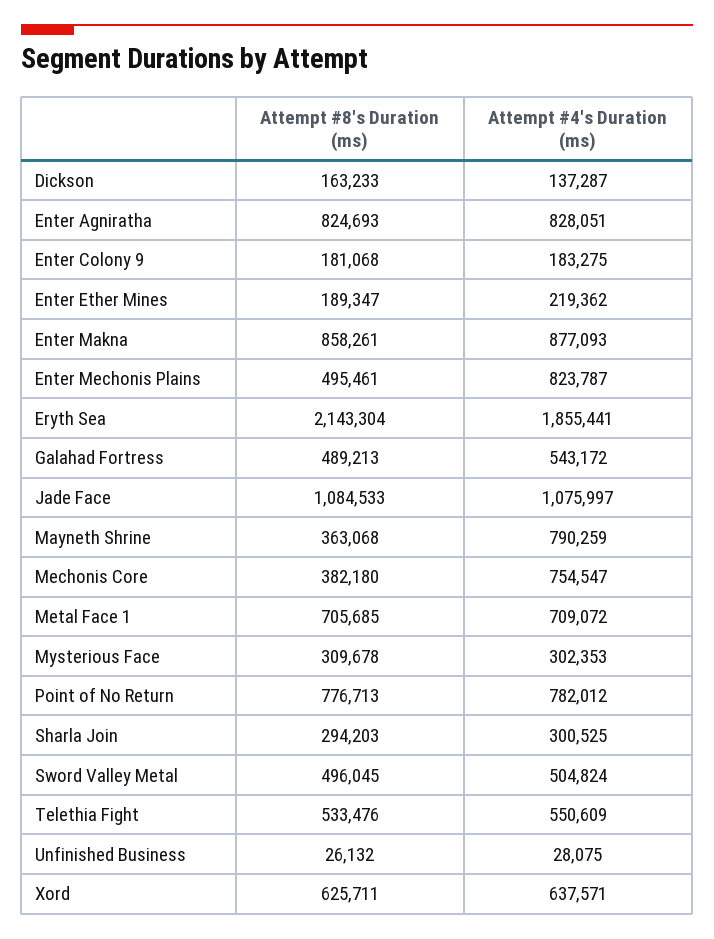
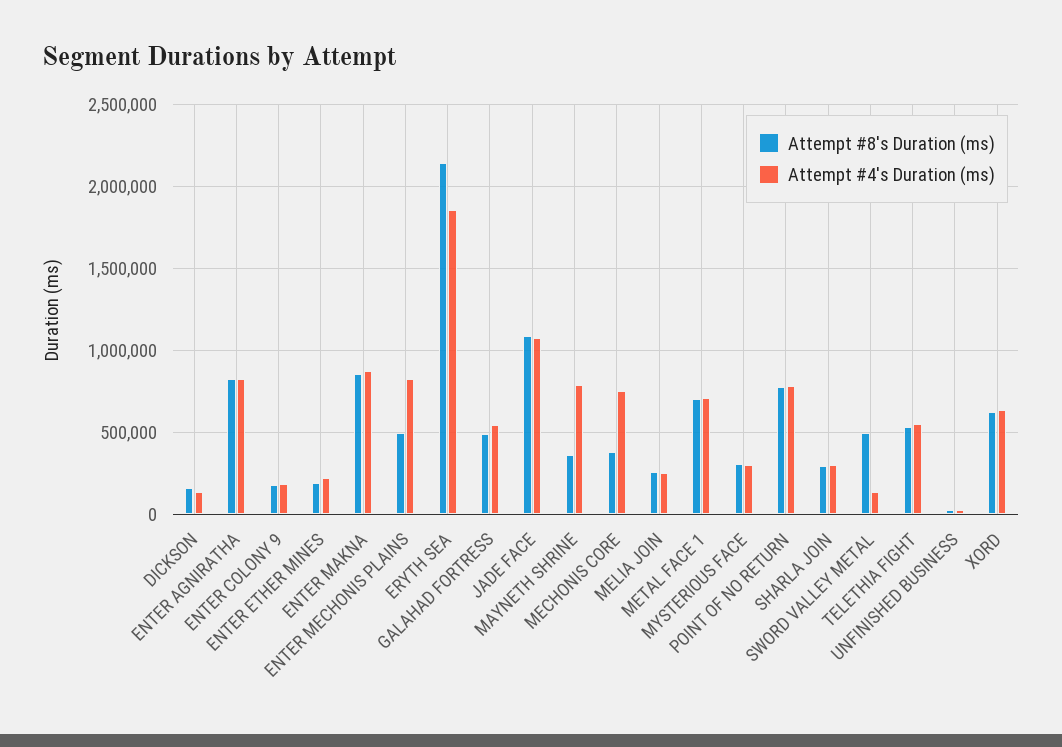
Attempt #4's Duration (ms), Sword Valley Metal: 504824 -> 150000
Attempt #8's Duration (ms), MELIA JOIN: none -> 250000
Attempt #4's Duration (ms), MELIA JOIN: none -> 250000

